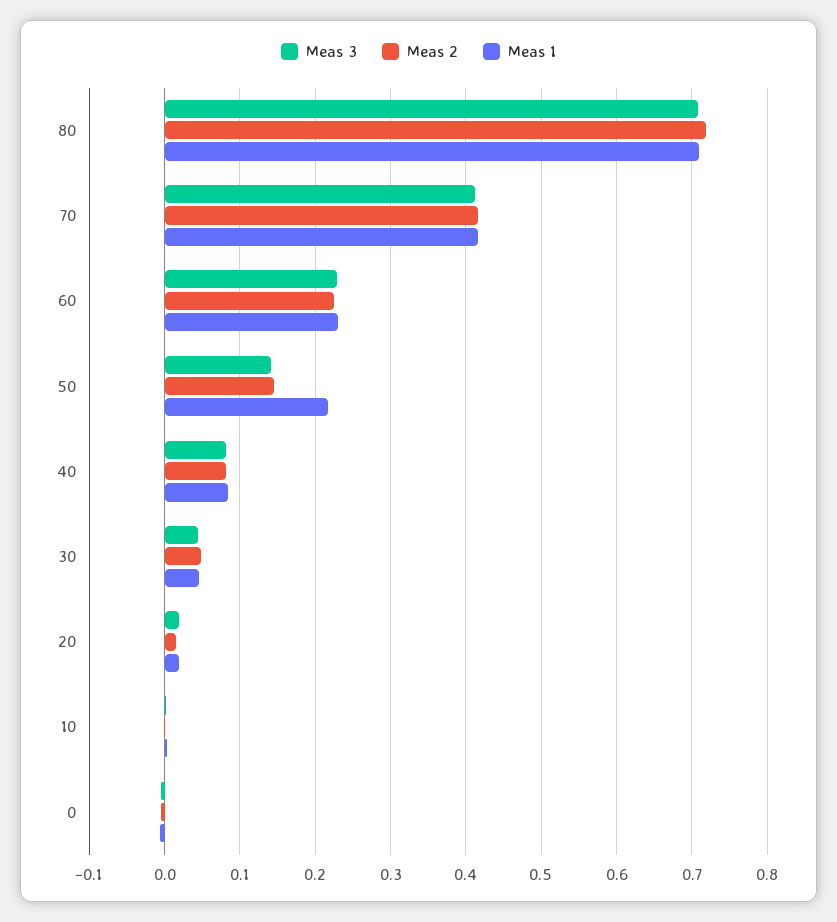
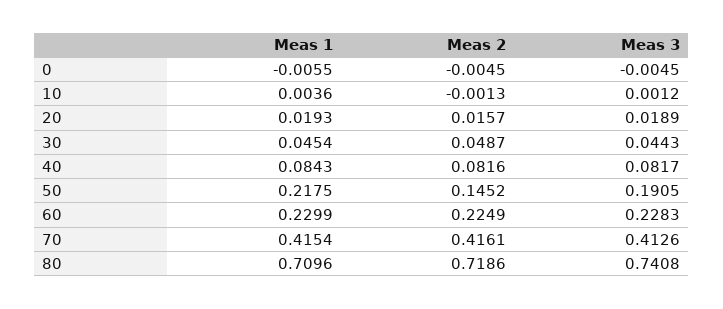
Meas 3, 80: 0.71 -> 0.7408
Meas 3, 50: 0.14 -> 0.1905

